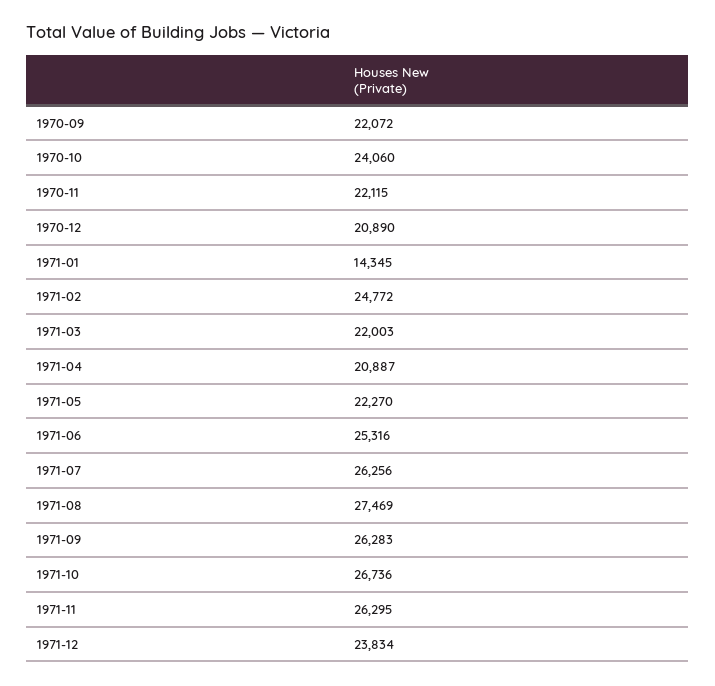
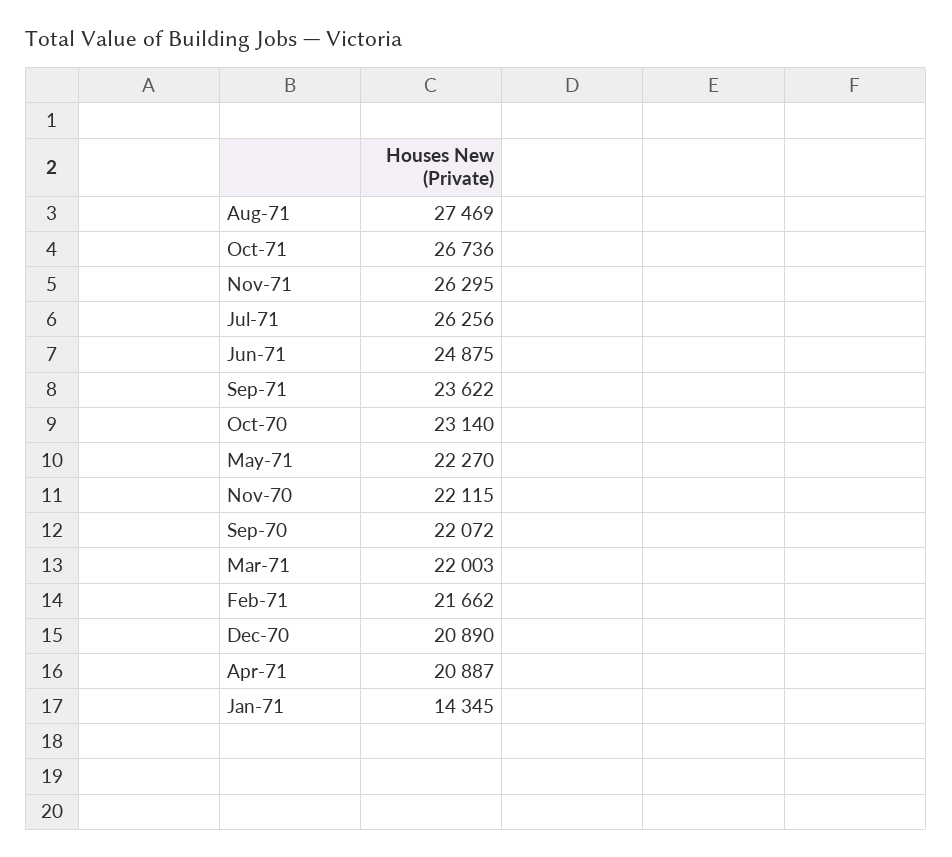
1970-10: 24060 -> 23140
1971-02: 24772 -> 21662
1971-06: 25316 -> 24875
1971-09: 26283 -> 23622
1971-12: 23834 -> none

